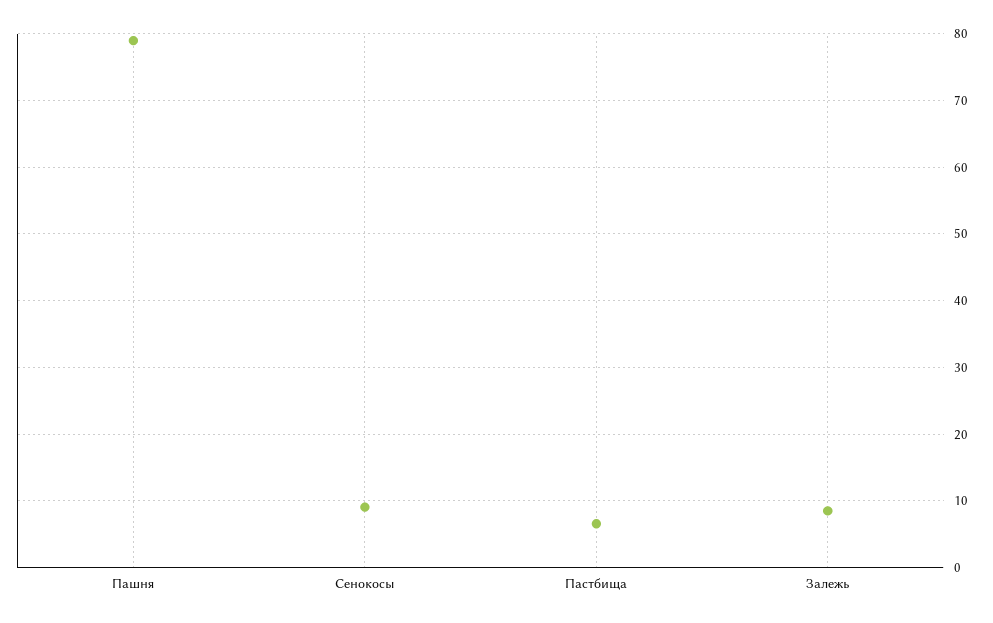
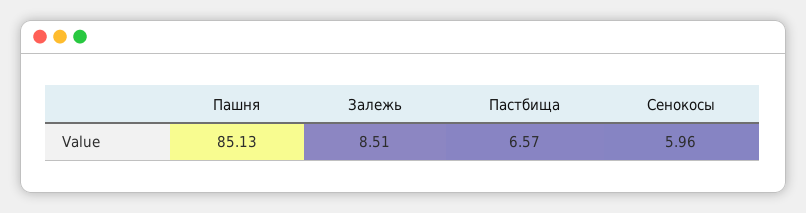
Пашня: 79 -> 85.13
Сенокосы: 9 -> 5.96

